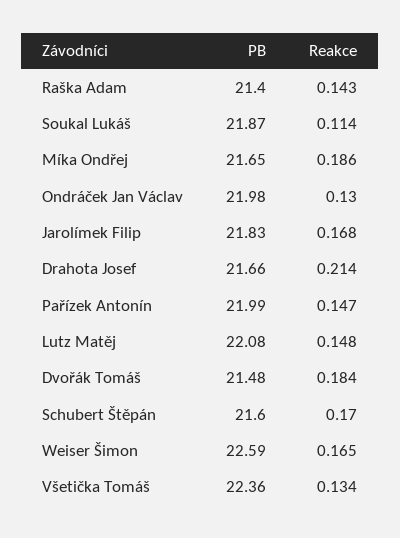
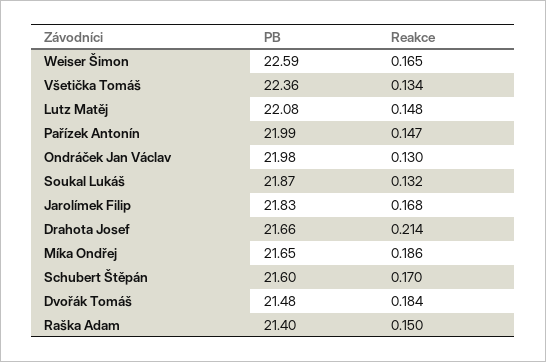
Reakce, Raška Adam: 0.143 -> 0.15
Reakce, Soukal Lukáš: 0.114 -> 0.132

